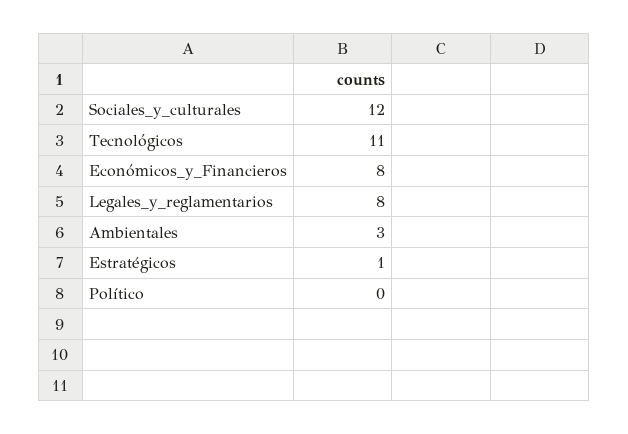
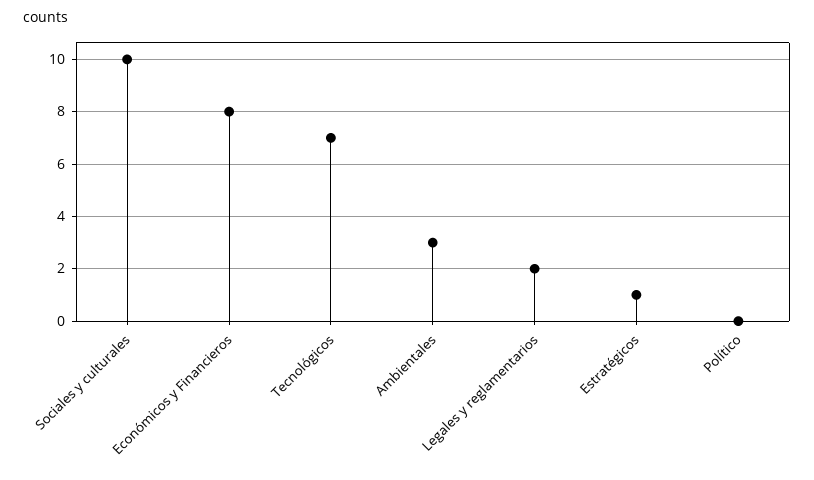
Sociales_y_culturales: 12 -> 10
Tecnológicos: 11 -> 7
Legales_y_reglamentarios: 8 -> 2

